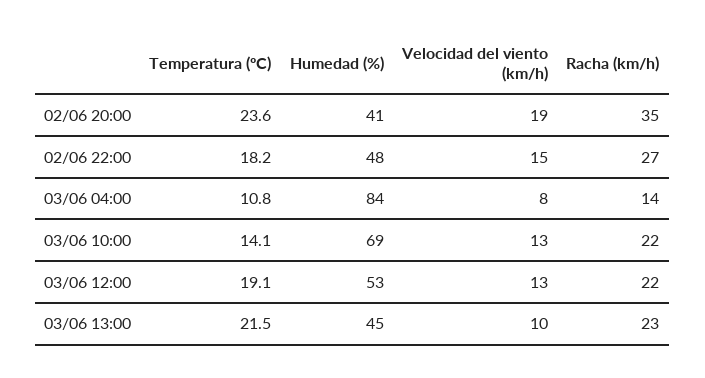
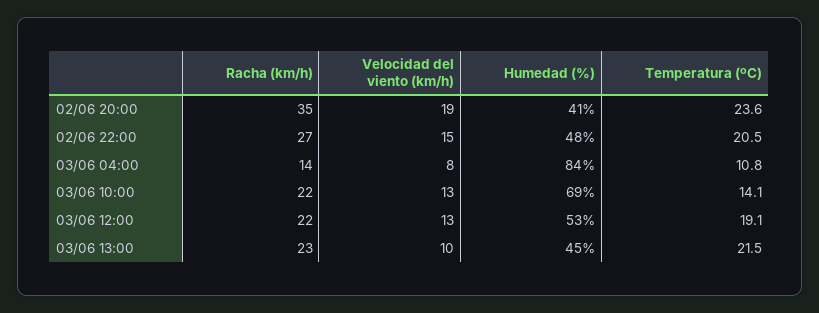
Temperatura (ºC), 02/06 22:00: 18.2 -> 20.5

